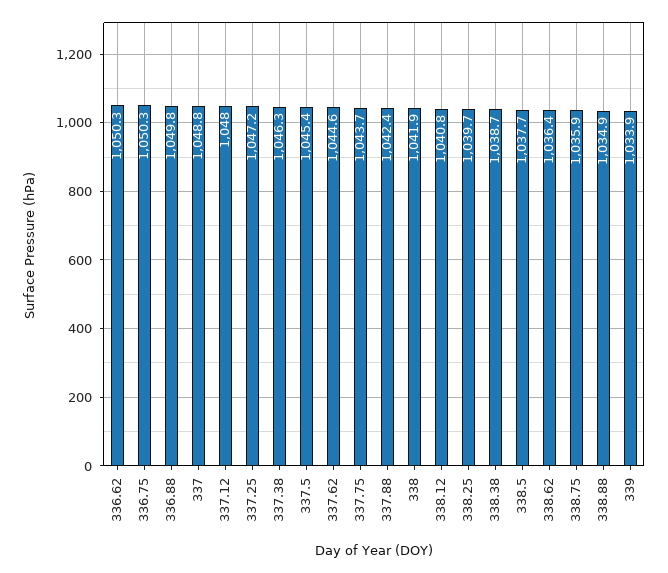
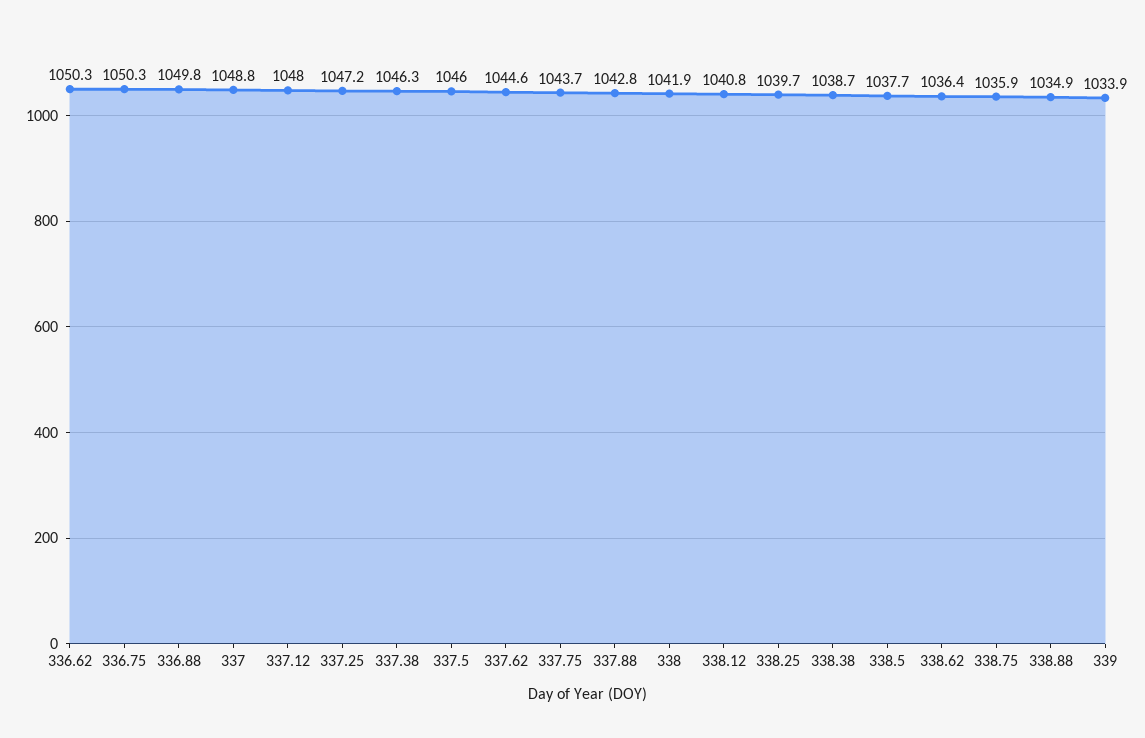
337.5: 1045.4 -> 1046
337.88: 1042.4 -> 1042.8

